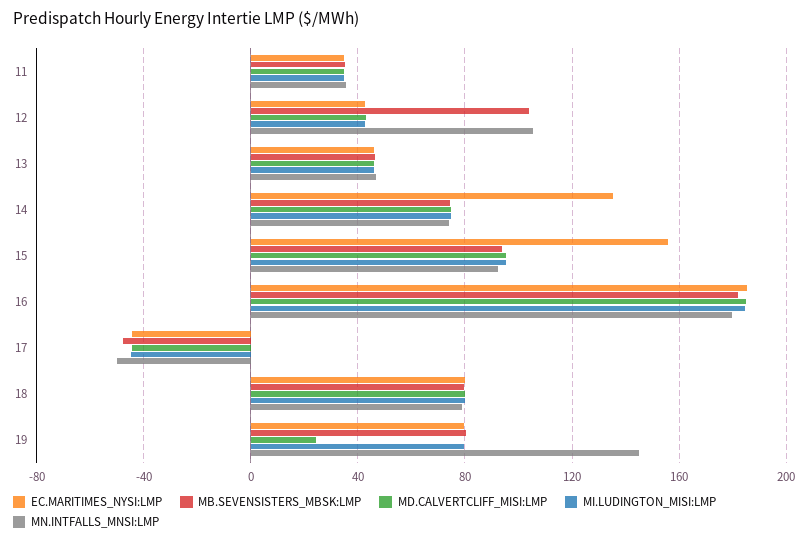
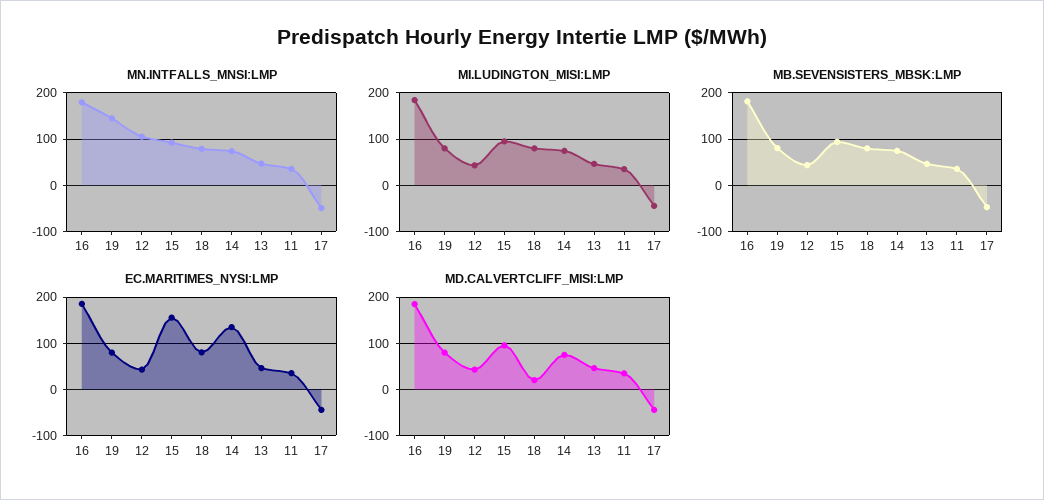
MB.SEVENSISTERS_MBSK:LMP, 12: 105 -> 40
MD.CALVERTCLIFF_MISI:LMP, 18: 80 -> 20
MD.CALVERTCLIFF_MISI:LMP, 19: 25 -> 80

